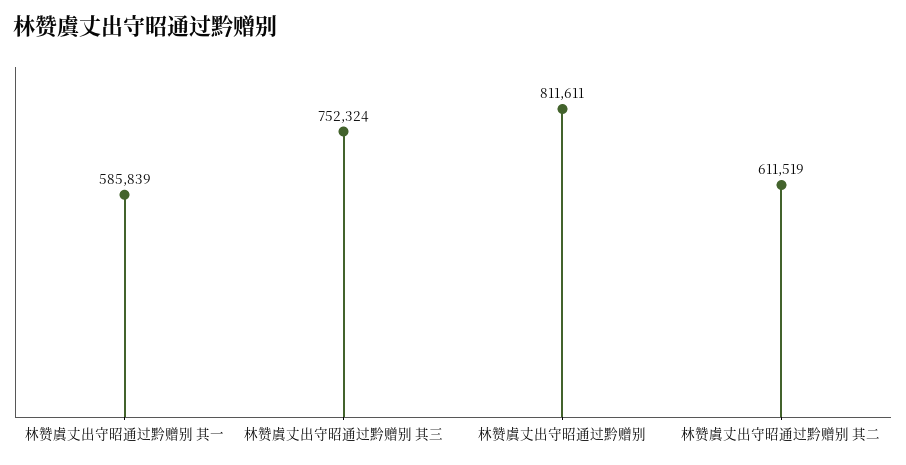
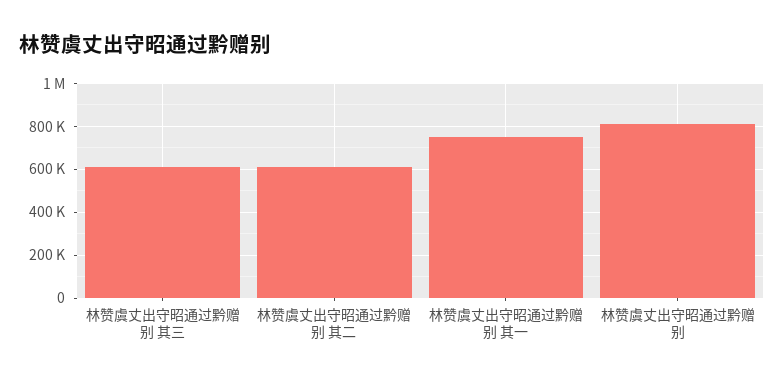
林赞虞丈出守昭通过黔赠别 其一: 585839 -> 750000
林赞虞丈出守昭通过黔赠别 其三: 752324 -> 600000

